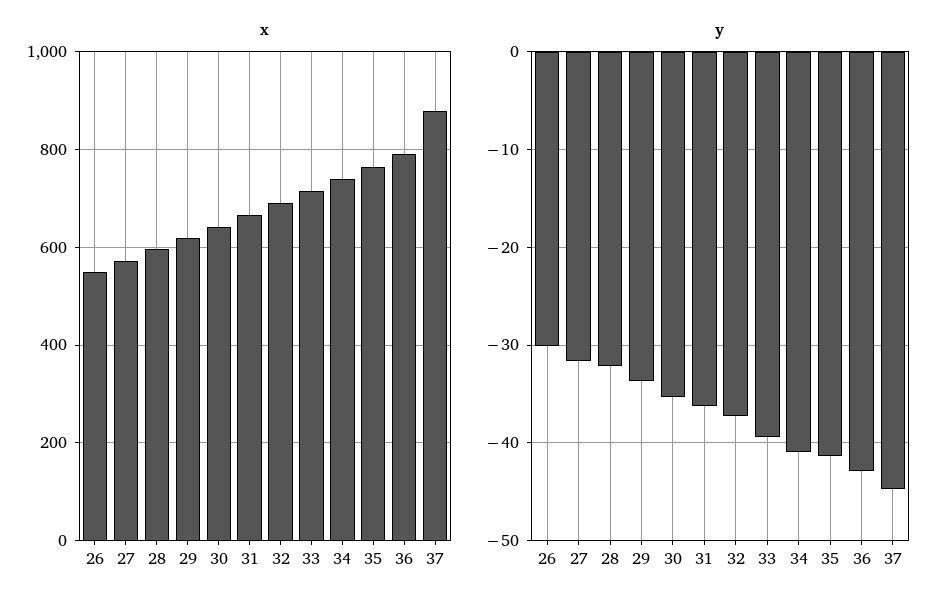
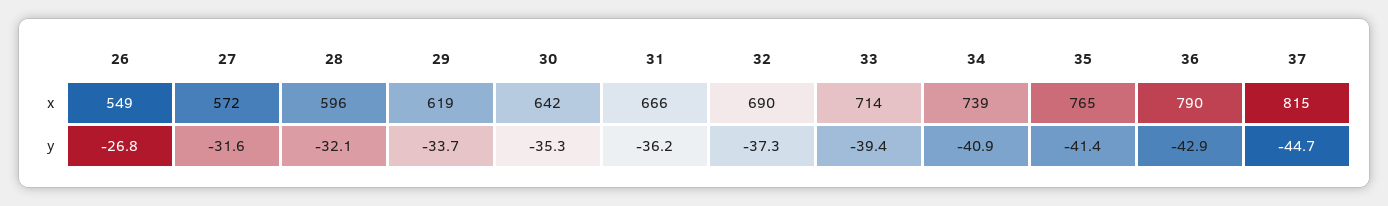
x, 37: 880 -> 815
y, 26: -30 -> -26.8

